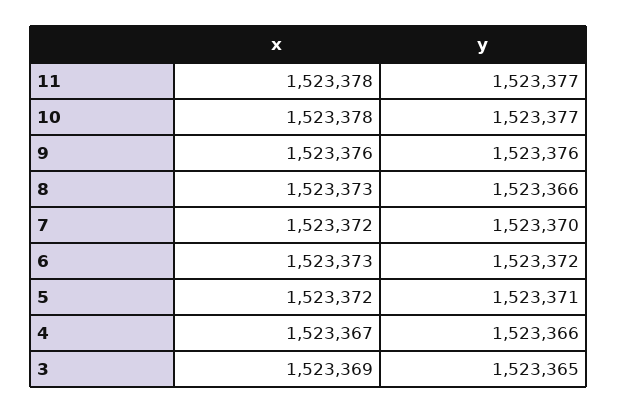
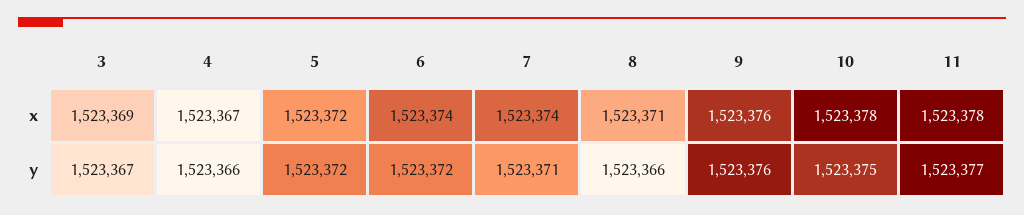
y, 10: 1523377 -> 1523375
x, 8: 1523373 -> 1523371
x, 7: 1523372 -> 1523374
y, 7: 1523370 -> 1523371
x, 6: 1523373 -> 1523374
y, 5: 1523371 -> 1523372
y, 3: 1523365 -> 1523367

